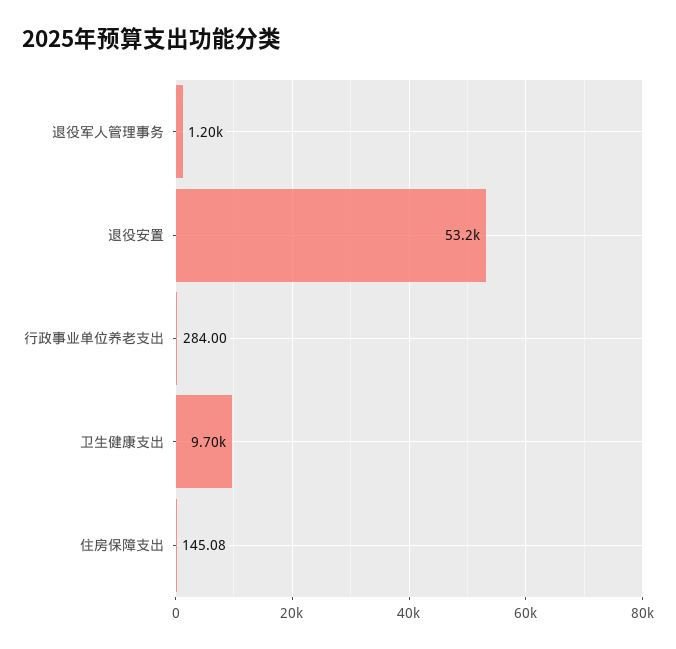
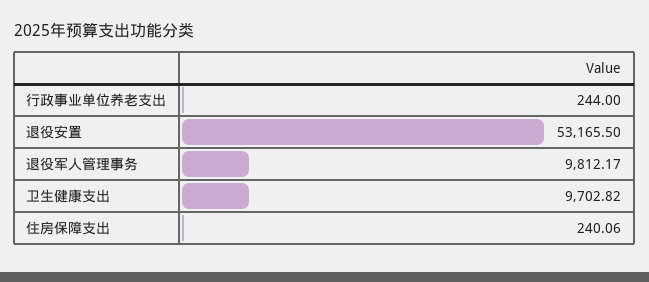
退役军人管理事务: 1200 -> 9812.17
行政事业单位养老支出: 284 -> 244
住房保障支出: 145.08 -> 240.06

